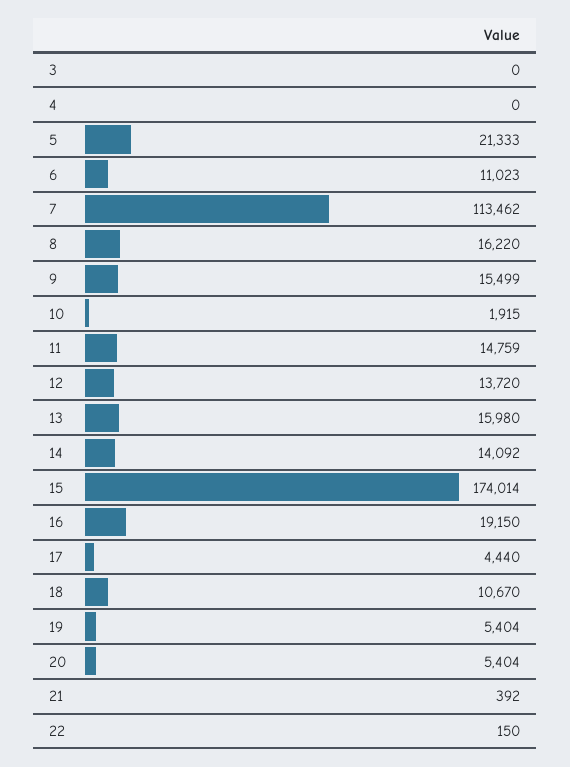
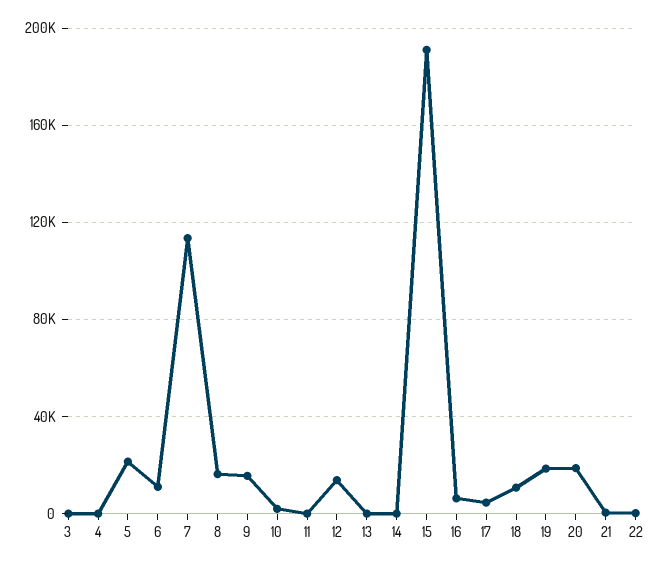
11: 14759 -> 0
13: 15980 -> 0
14: 14092 -> 0
15: 174014 -> 190000
16: 19150 -> 5000
19: 5404 -> 20000
20: 5404 -> 20000

